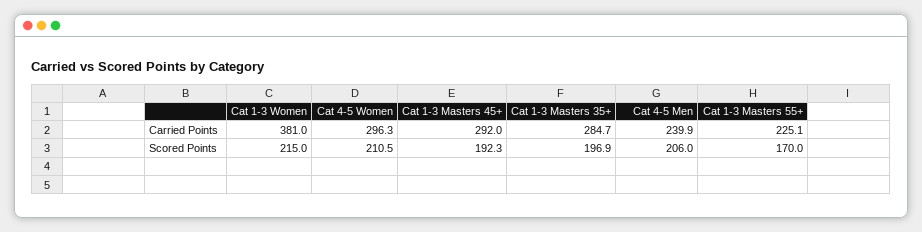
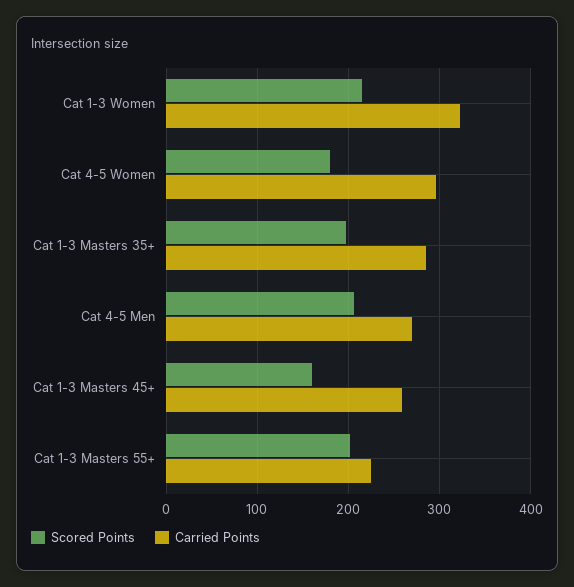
Carried Points, Cat 1-3 Women: 381 -> 320
Carried Points, Cat 1-3 Masters 45+: 292 -> 260
Carried Points, Cat 4-5 Men: 239.9 -> 270
Scored Points, Cat 4-5 Women: 210.5 -> 180
Scored Points, Cat 1-3 Masters 45+: 192.3 -> 160
Scored Points, Cat 1-3 Masters 55+: 170 -> 200

